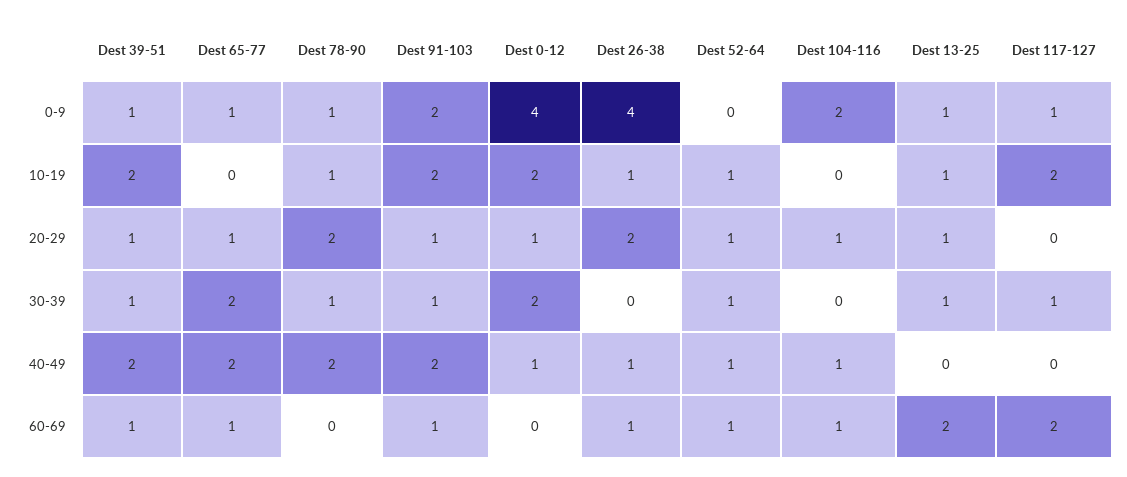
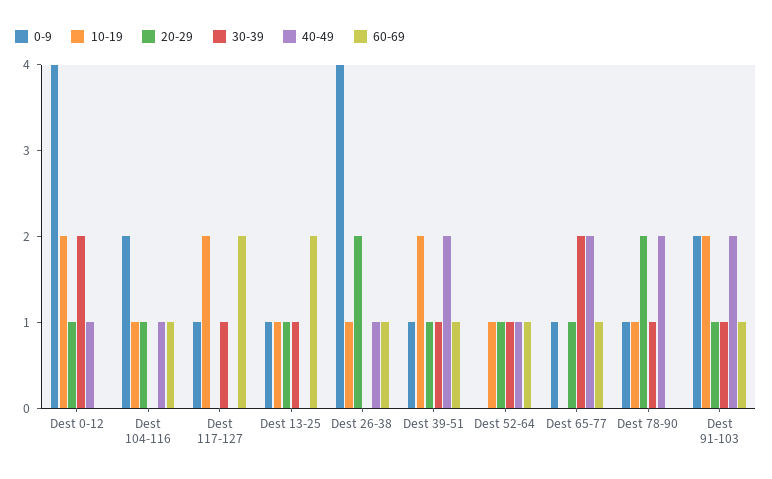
10-19, Dest 104-116: 0 -> 1

